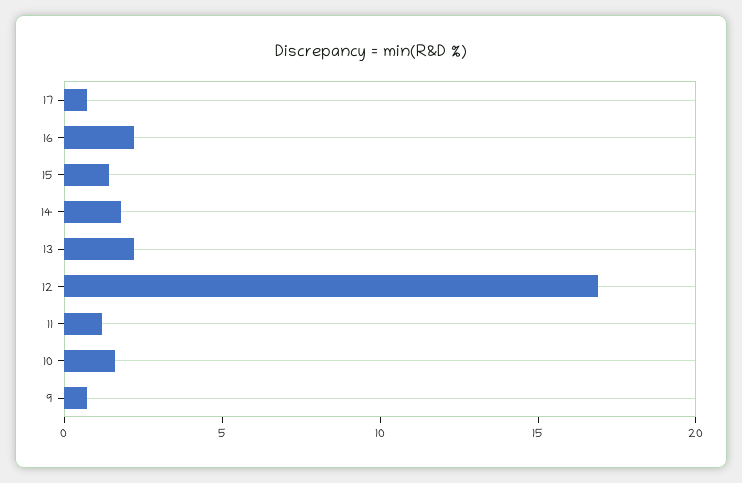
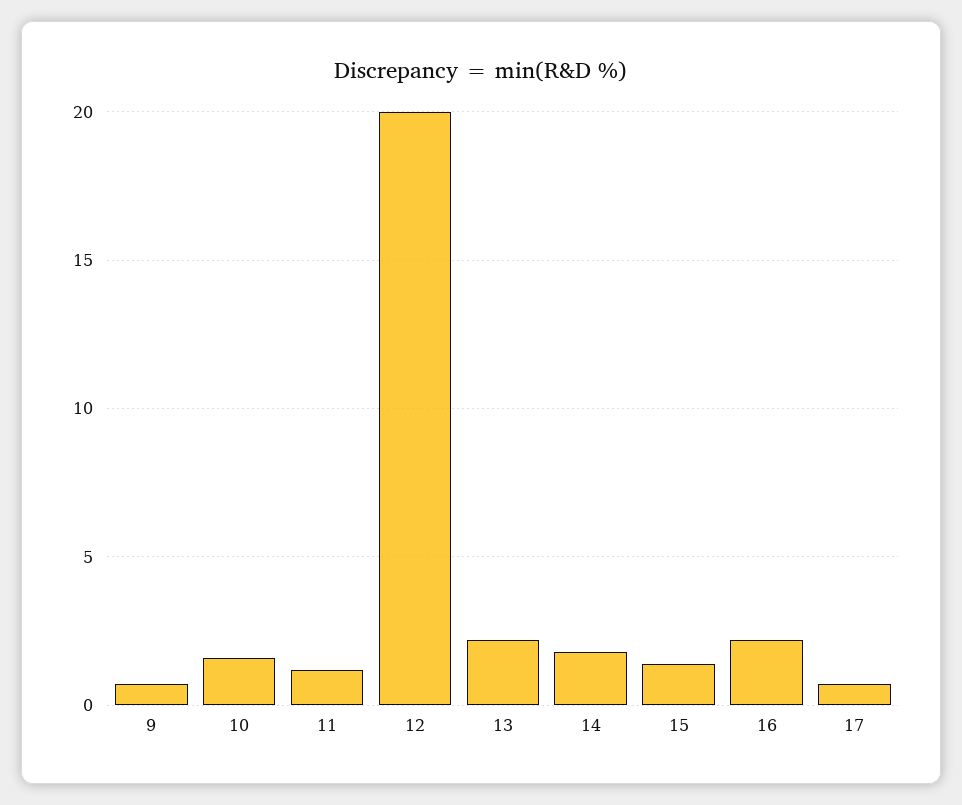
12: 17 -> 20

